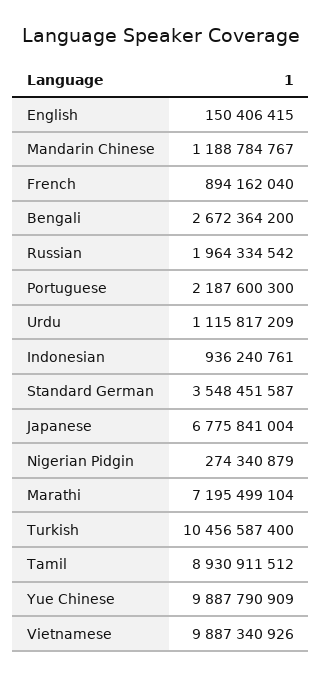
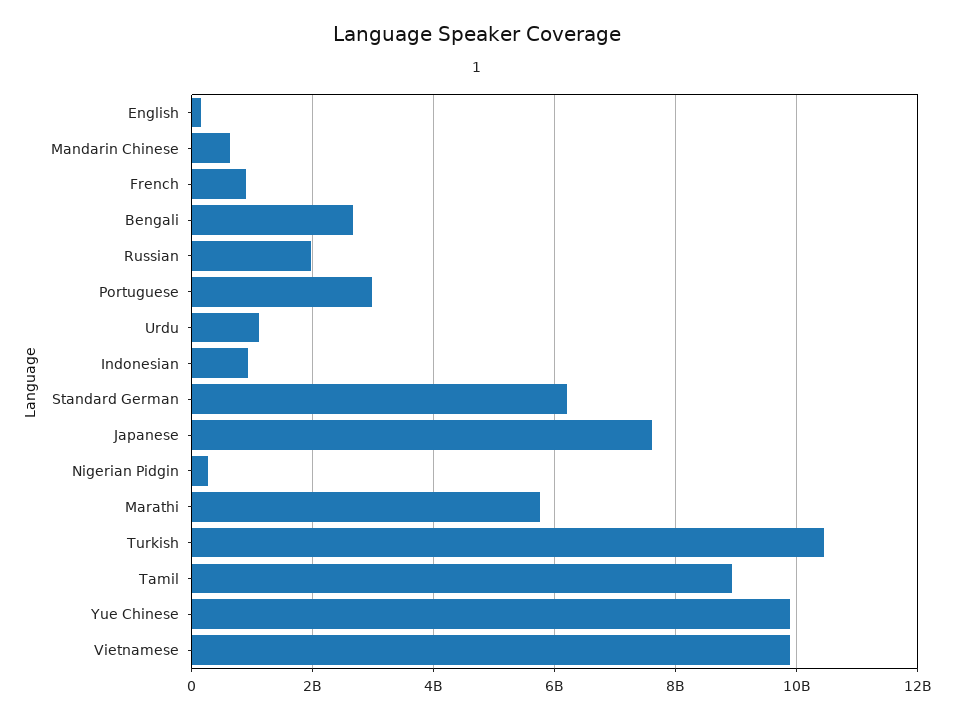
Mandarin Chinese: 1188784767 -> 600000000
Portuguese: 2187600300 -> 3000000000
Standard German: 3548451587 -> 6200000000
Japanese: 6775841004 -> 7600000000
Marathi: 7195499104 -> 5800000000

